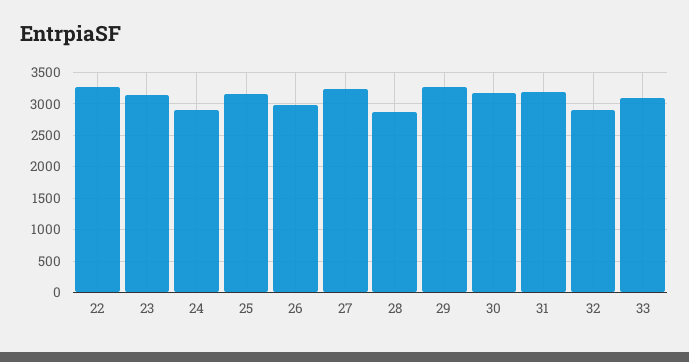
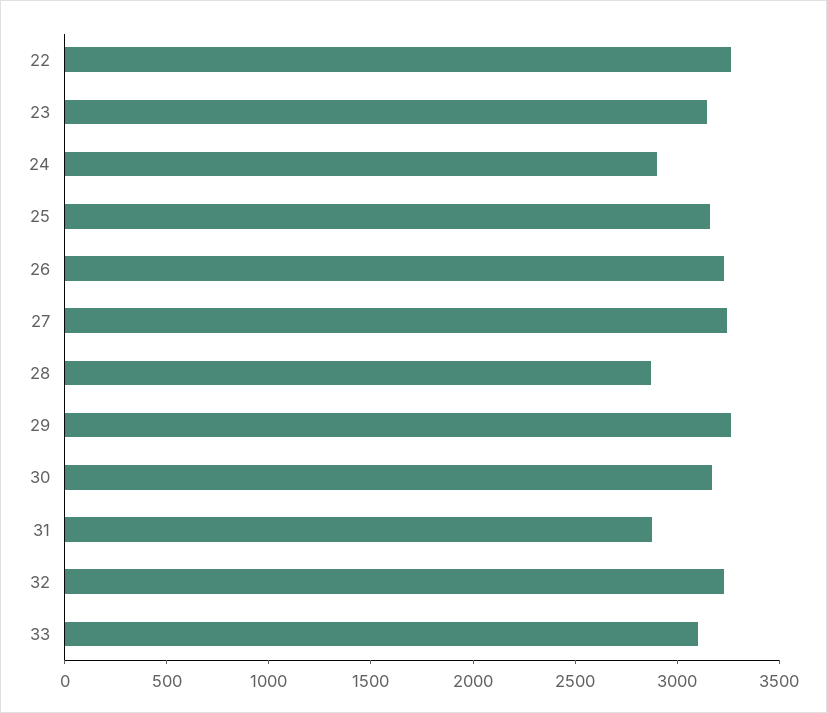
26: 3000 -> 3200
31: 3200 -> 2900
32: 2900 -> 3200

